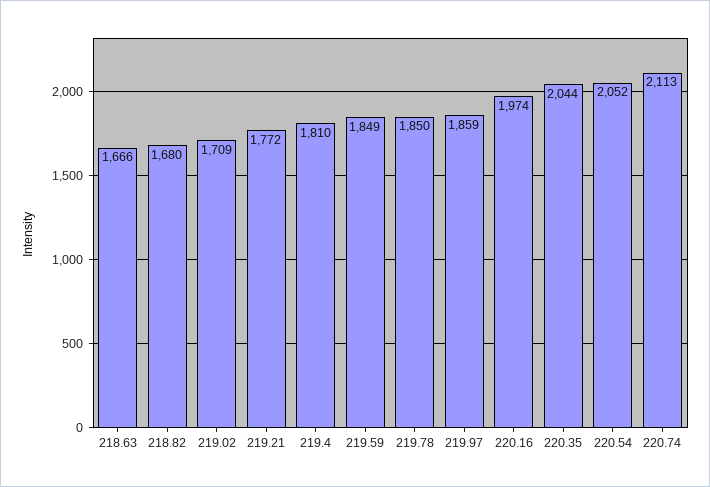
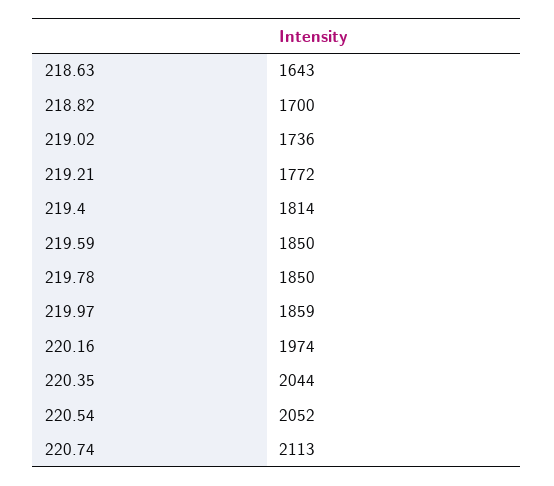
218.63: 1666 -> 1643
218.82: 1680 -> 1700
219.02: 1709 -> 1736
219.4: 1810 -> 1814
219.59: 1849 -> 1850

